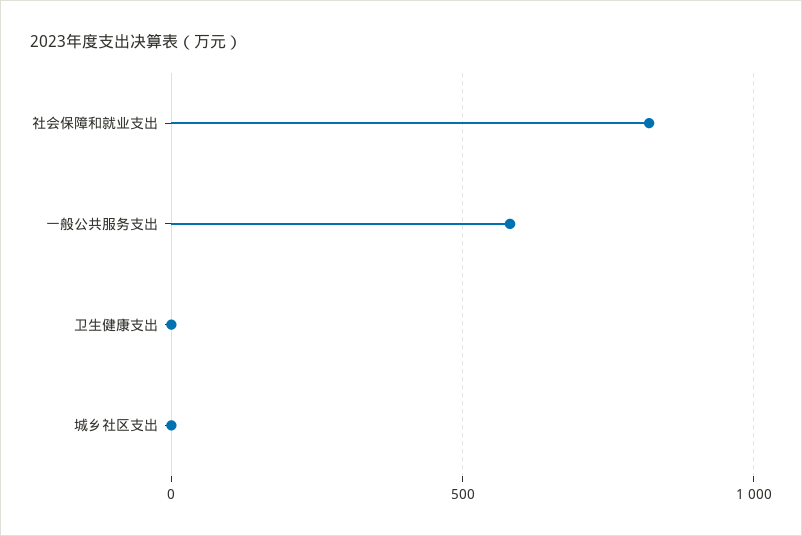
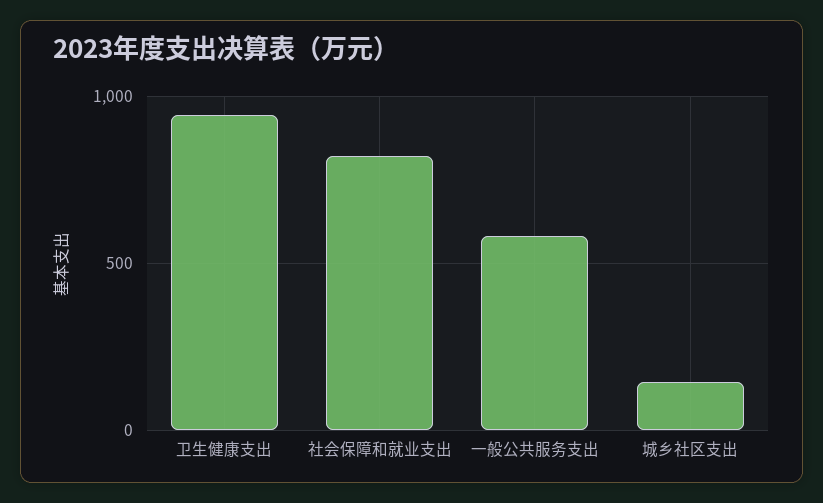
卫生健康支出: 0 -> 950
城乡社区支出: 0 -> 150

